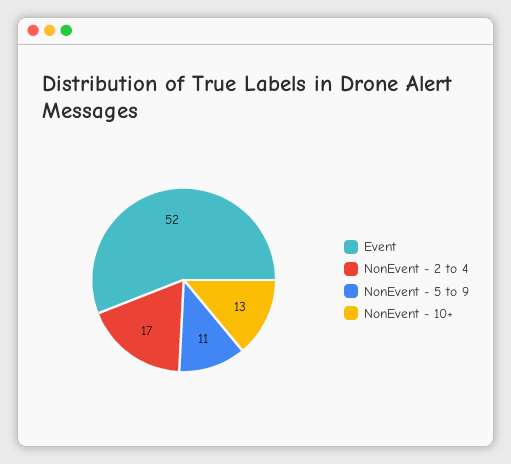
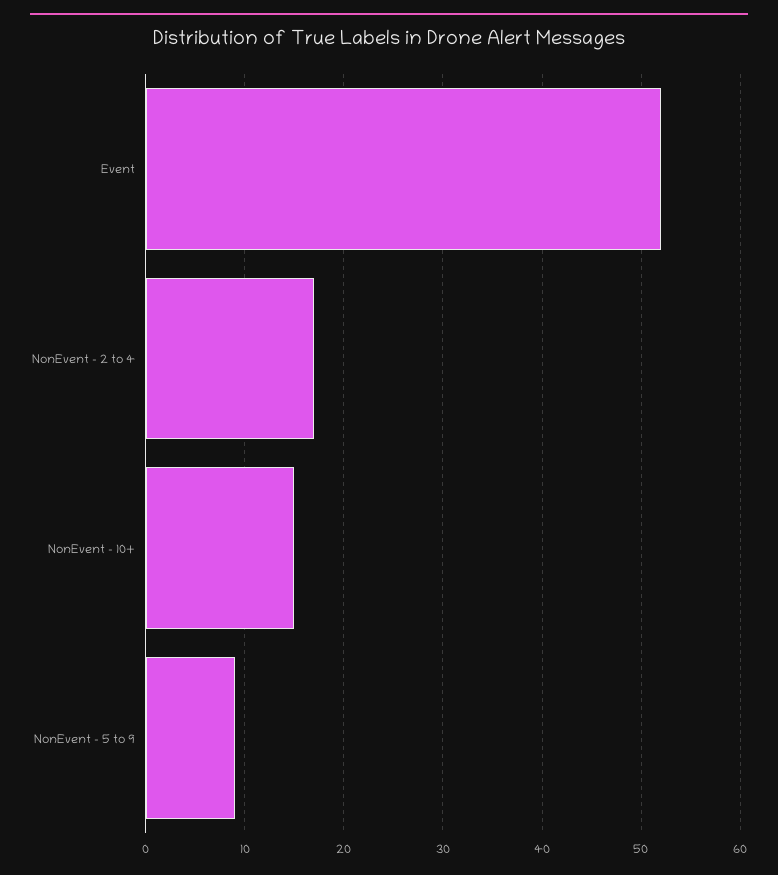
NonEvent - 5 to 9: 11 -> 9
NonEvent - 10+: 13 -> 15

